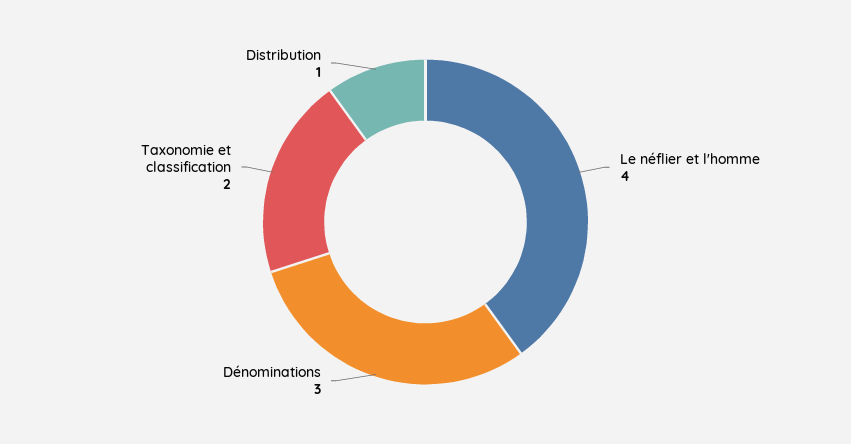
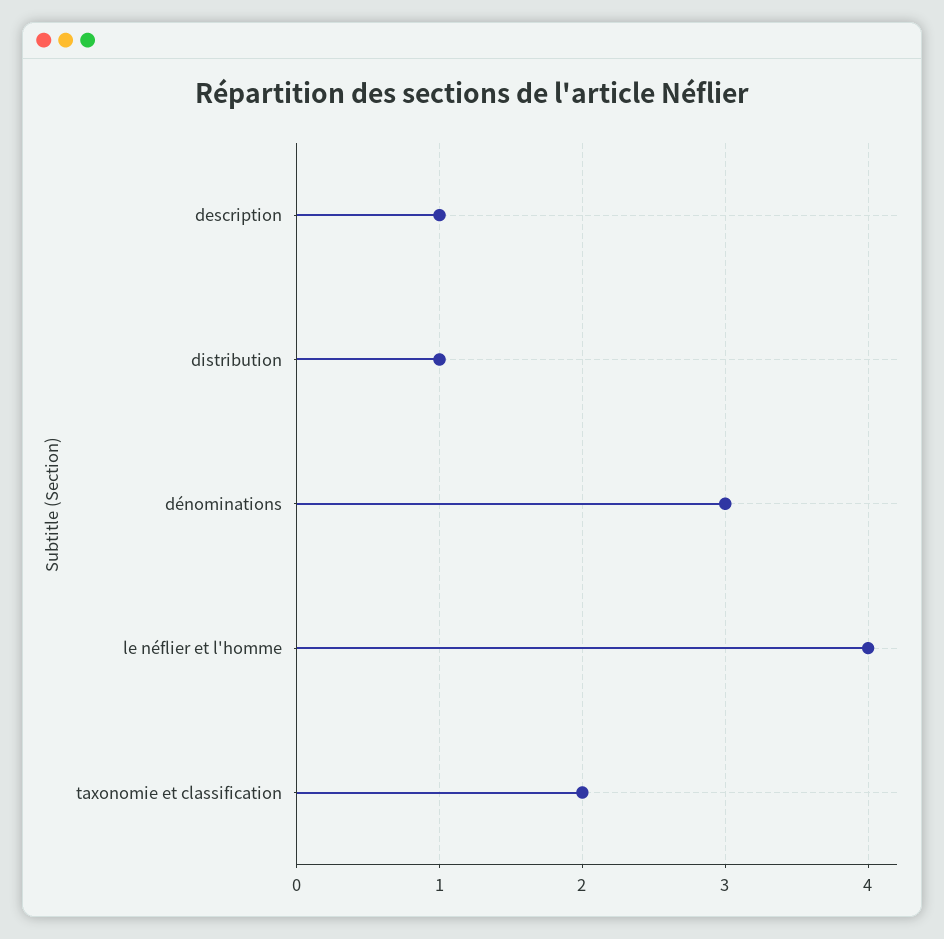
description: none -> 1

